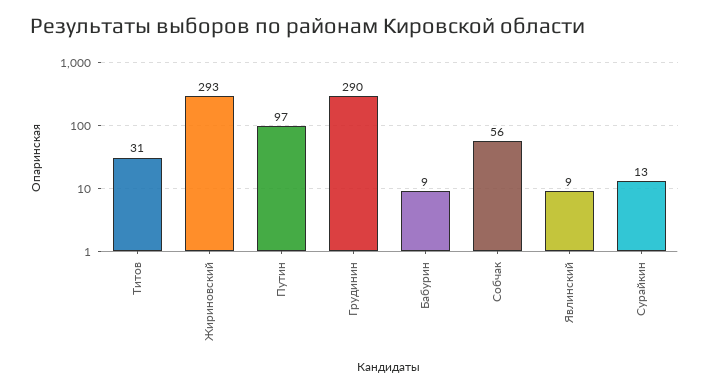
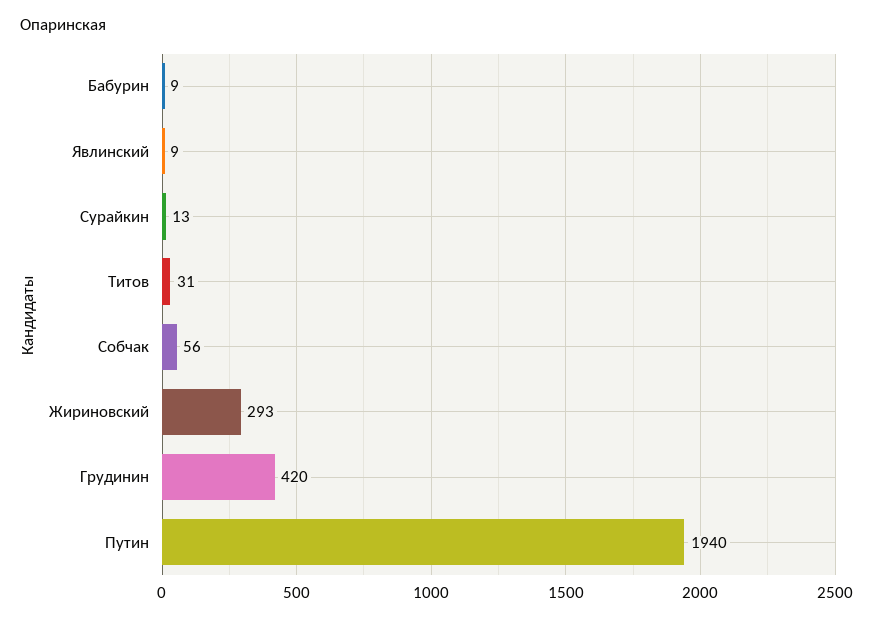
Путин: 97 -> 1940
Грудинин: 290 -> 420

